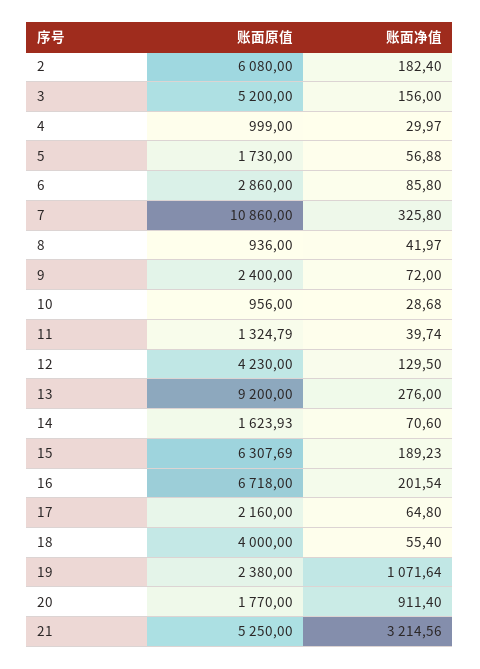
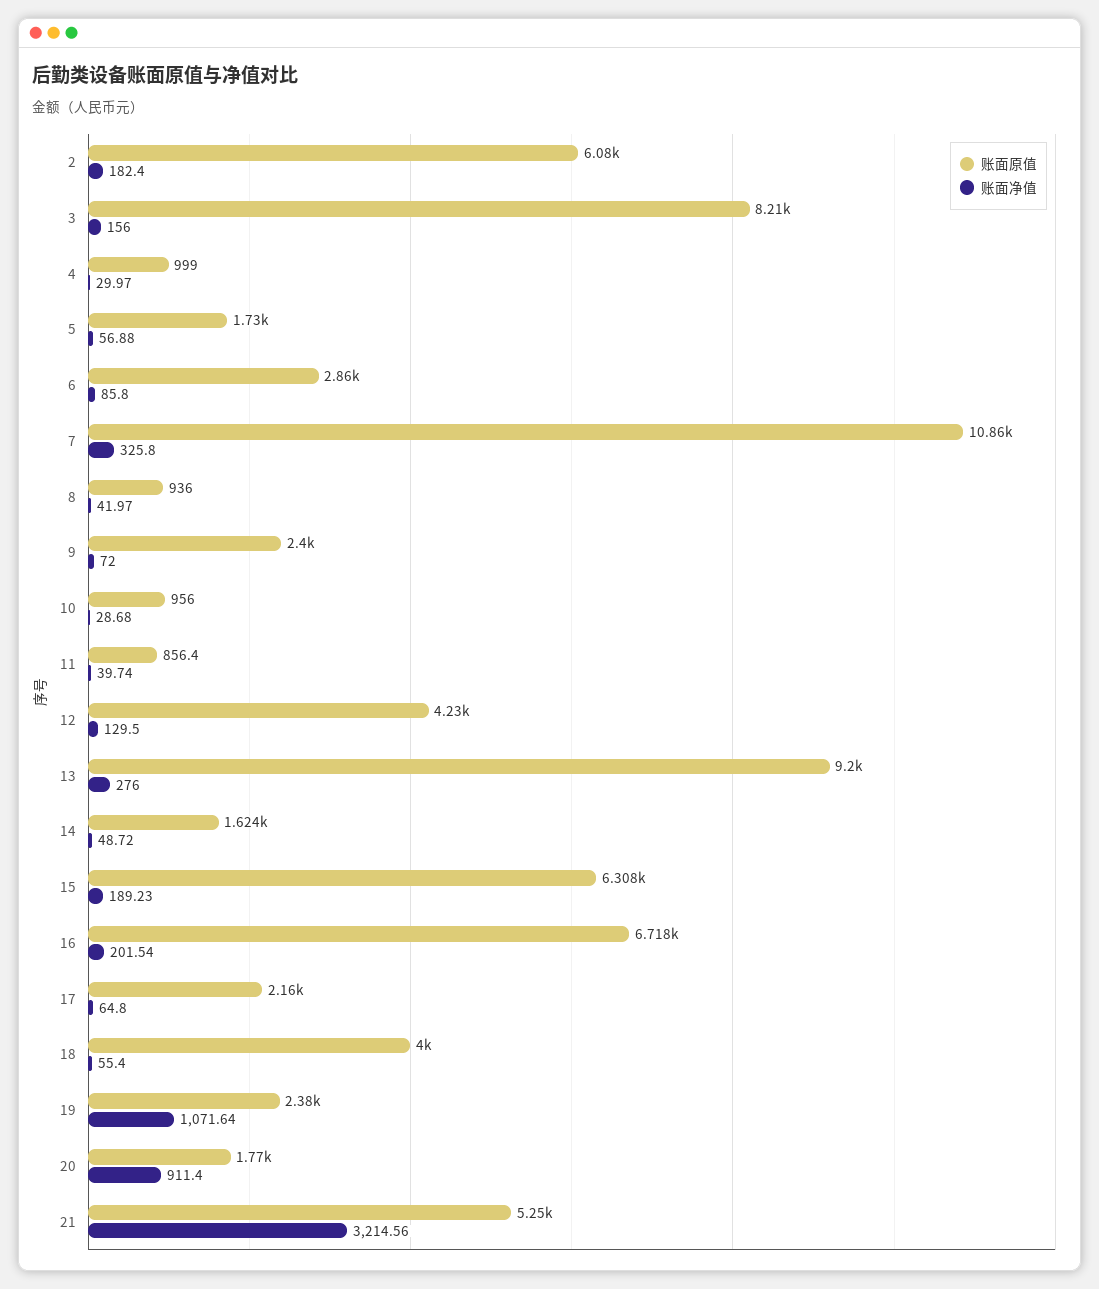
账面原值, 3: 5200 -> 8210
账面原值, 11: 1324.79 -> 856.4
账面净值, 14: 70.6 -> 48.72

